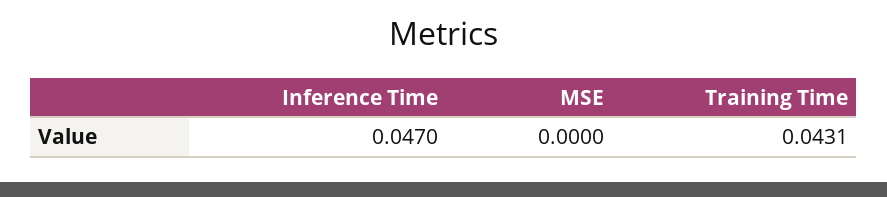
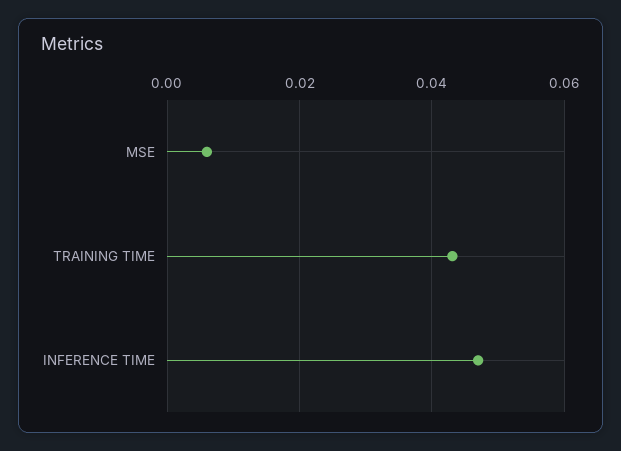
MSE: 0 -> 0.006

